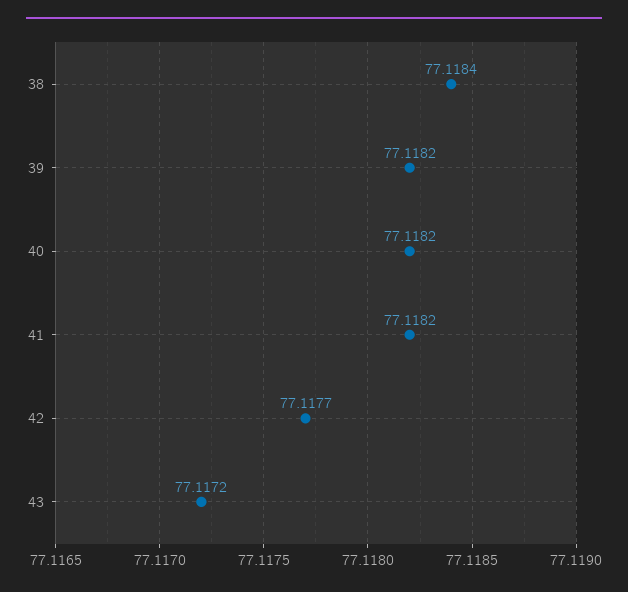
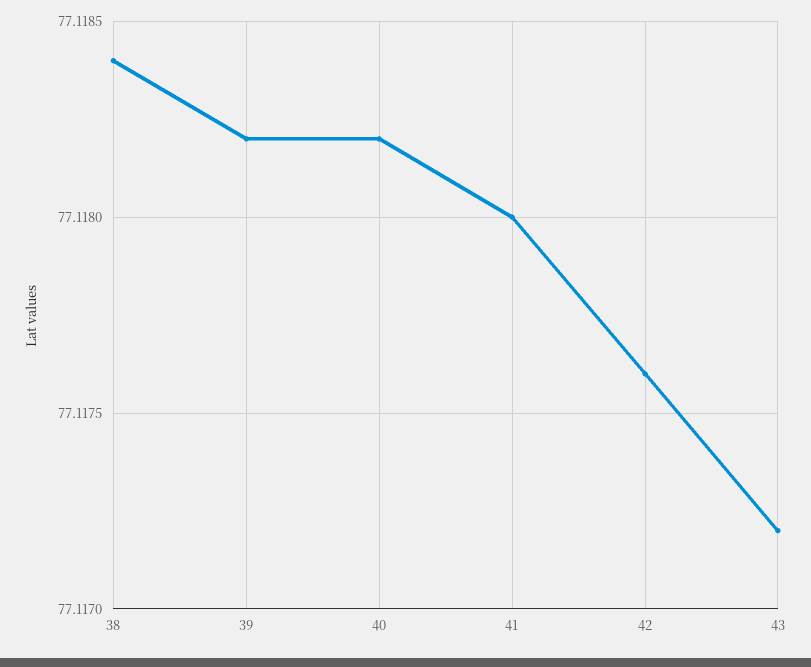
41: 77.1182 -> 77.118
42: 77.1177 -> 77.1176

